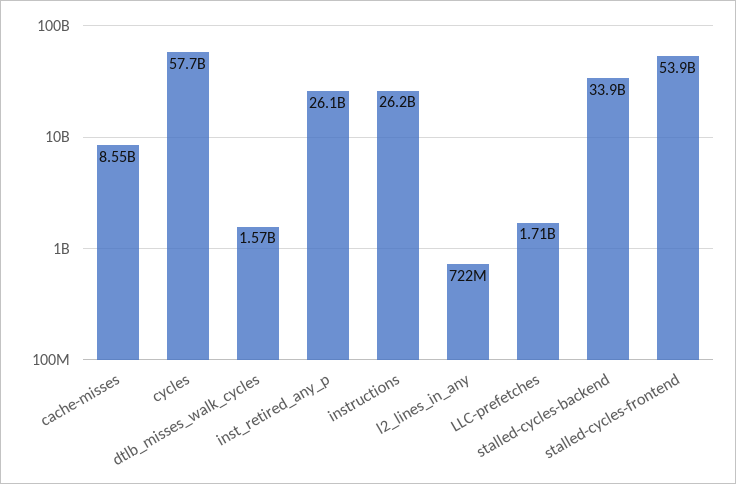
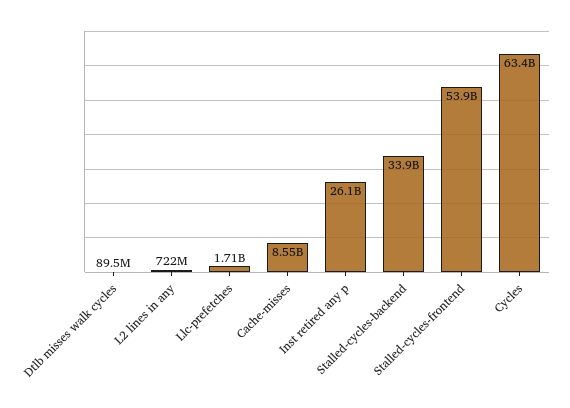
cycles: 57700000000 -> 63400000000
dtlb_misses_walk_cycles: 1570000000 -> 89500000
instructions: 26200000000 -> none

